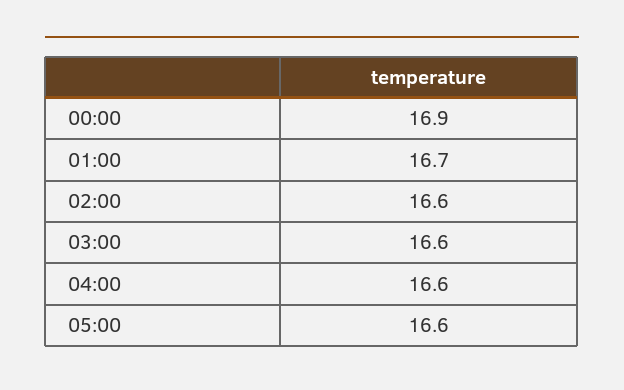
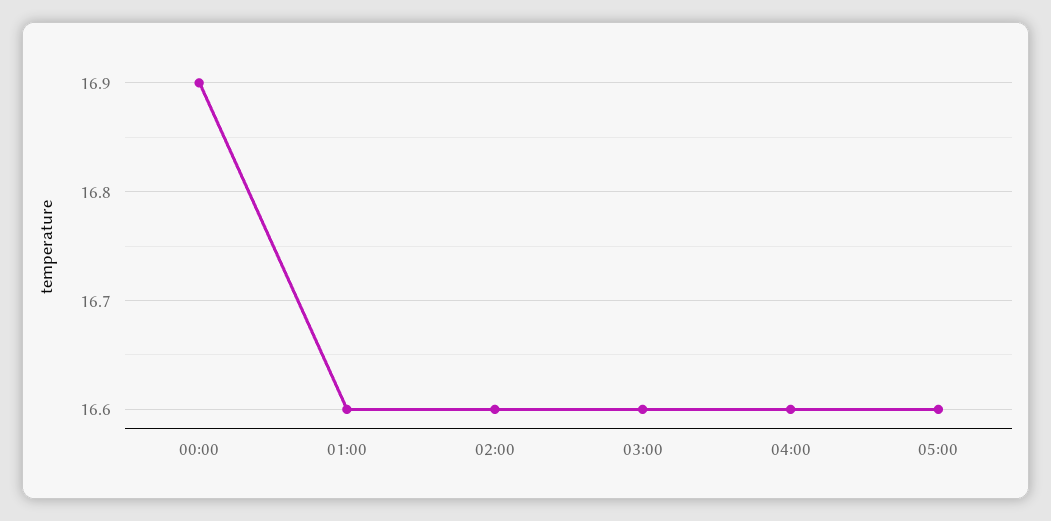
01:00: 16.7 -> 16.6

